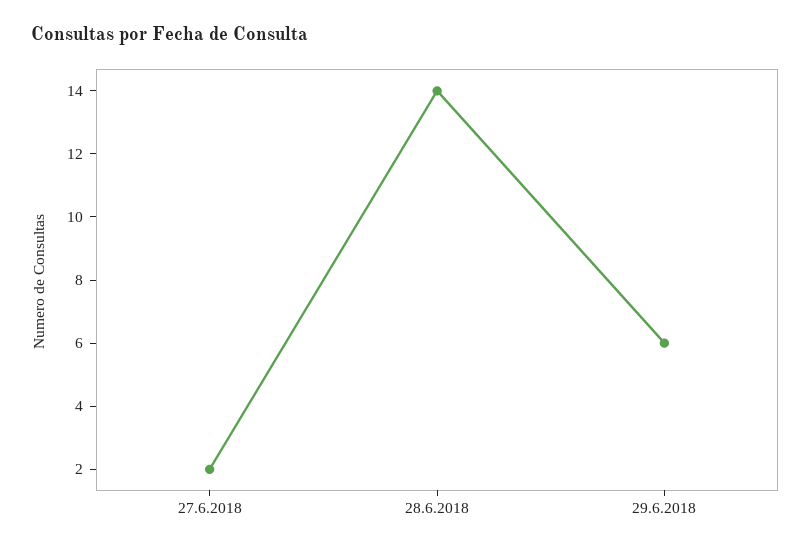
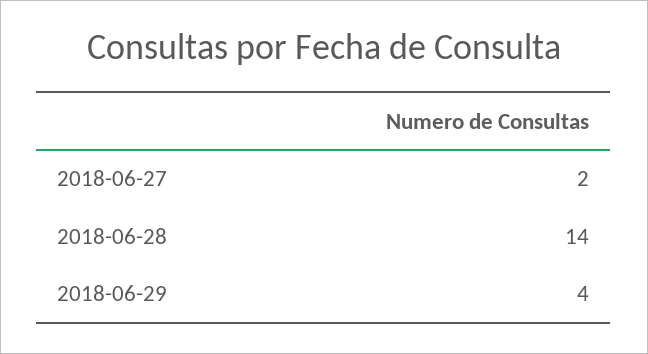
29.6.2018: 6 -> 4

